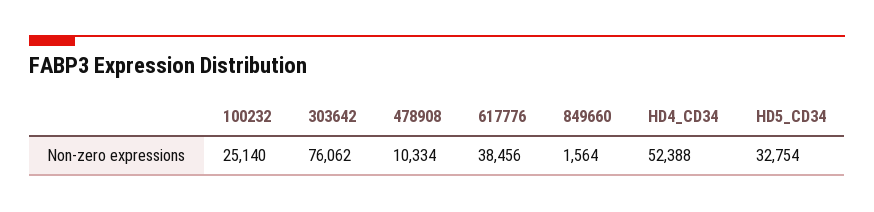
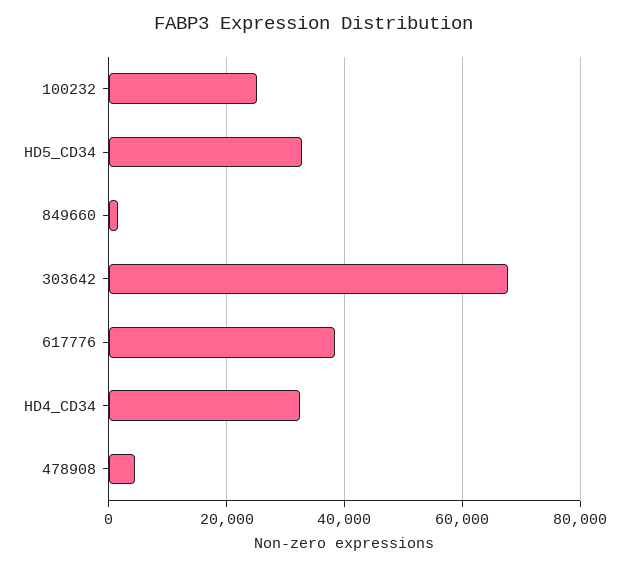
303642: 76062 -> 68000
478908: 10334 -> 4000
HD4_CD34: 52388 -> 32000

